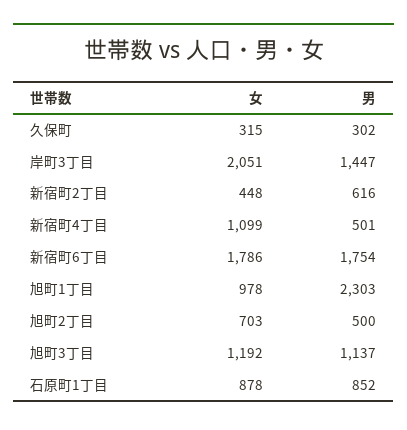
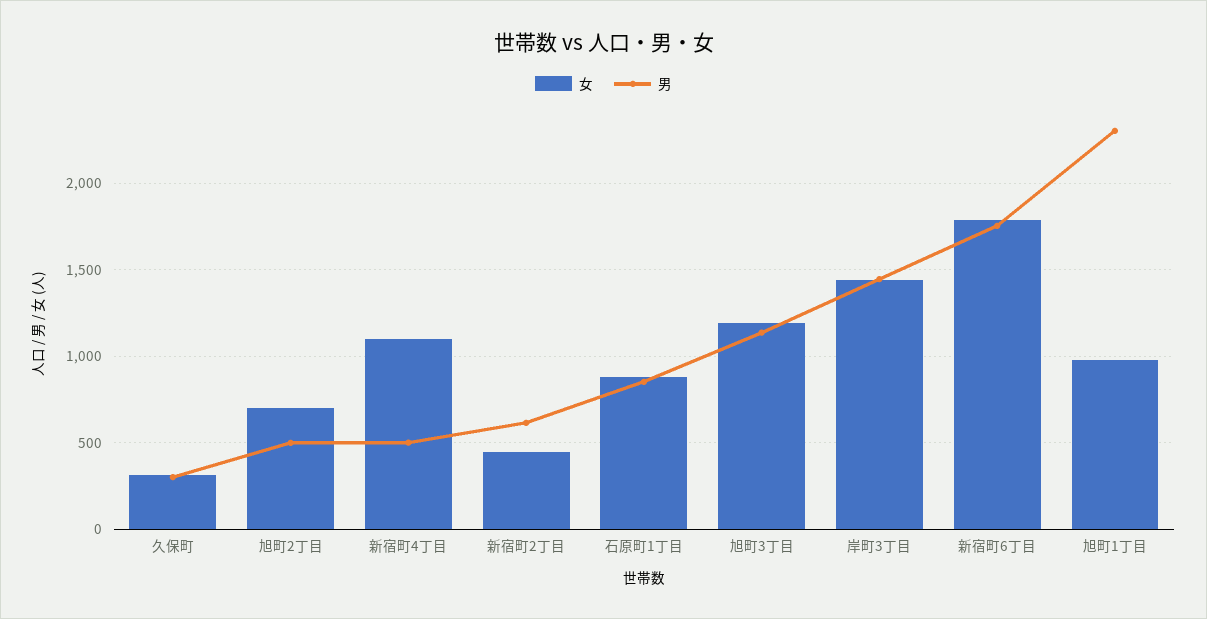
女, 岸町3丁目: 2051 -> 1450

